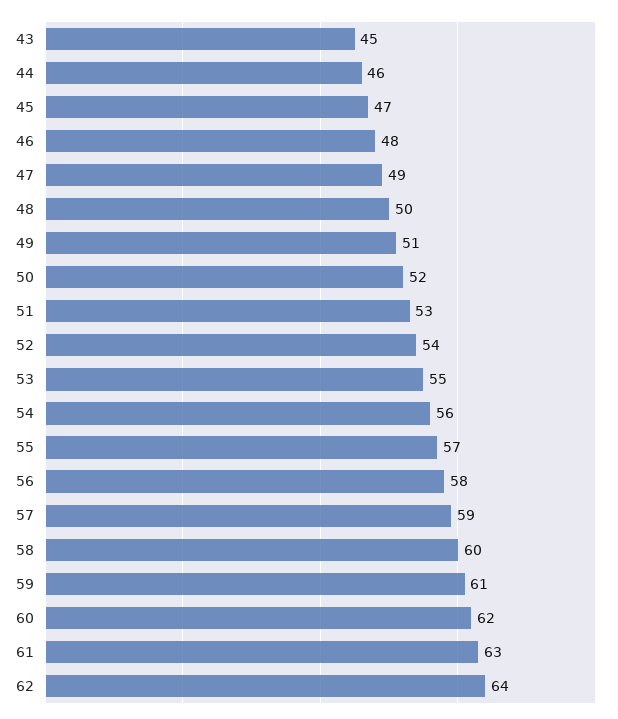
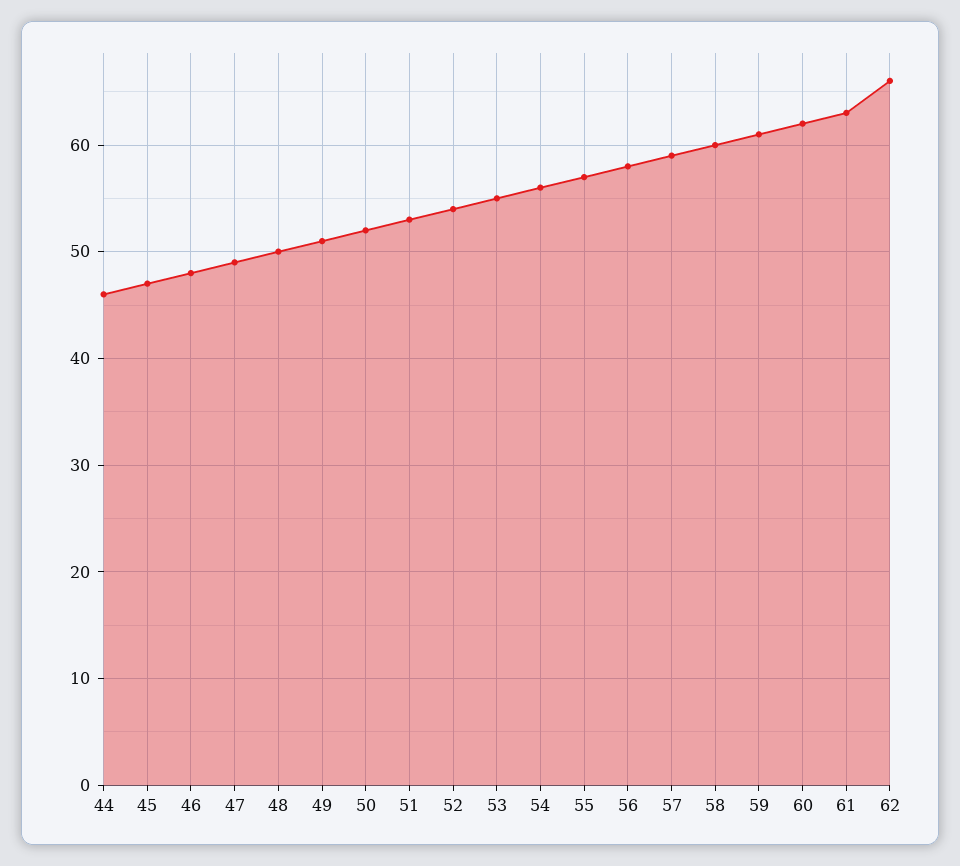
43: 45 -> none
62: 64 -> 66

